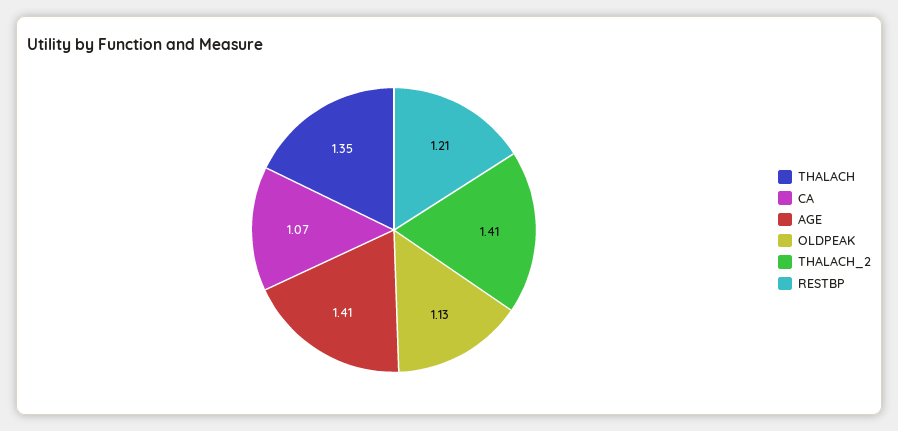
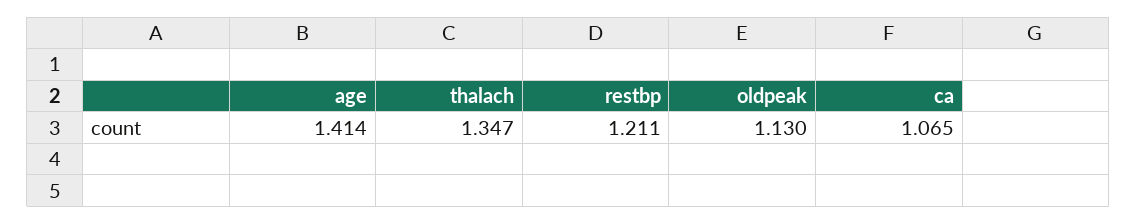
THALACH_2: 1.41 -> none

